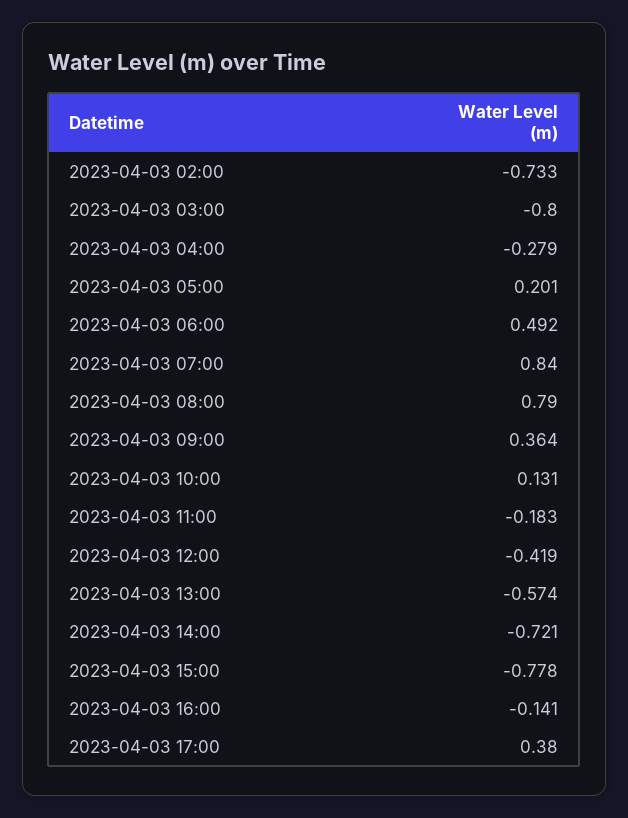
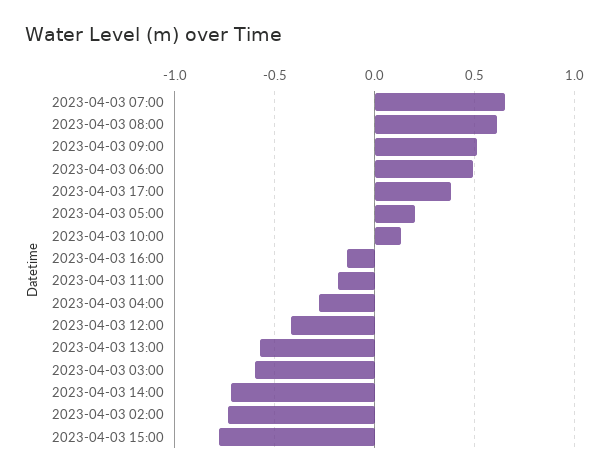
2023-04-03 03:00: -0.8 -> -0.6
2023-04-03 07:00: 0.84 -> 0.65
2023-04-03 08:00: 0.79 -> 0.6
2023-04-03 09:00: 0.364 -> 0.5

